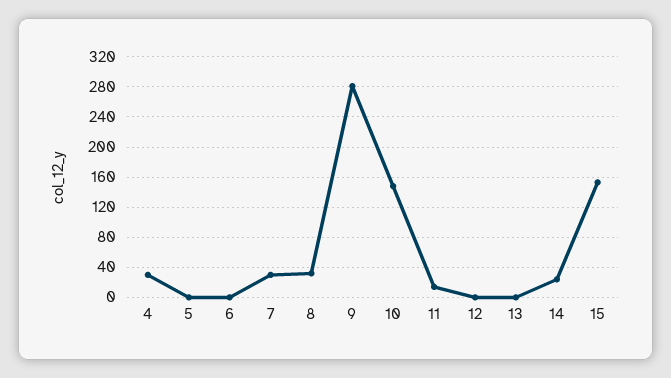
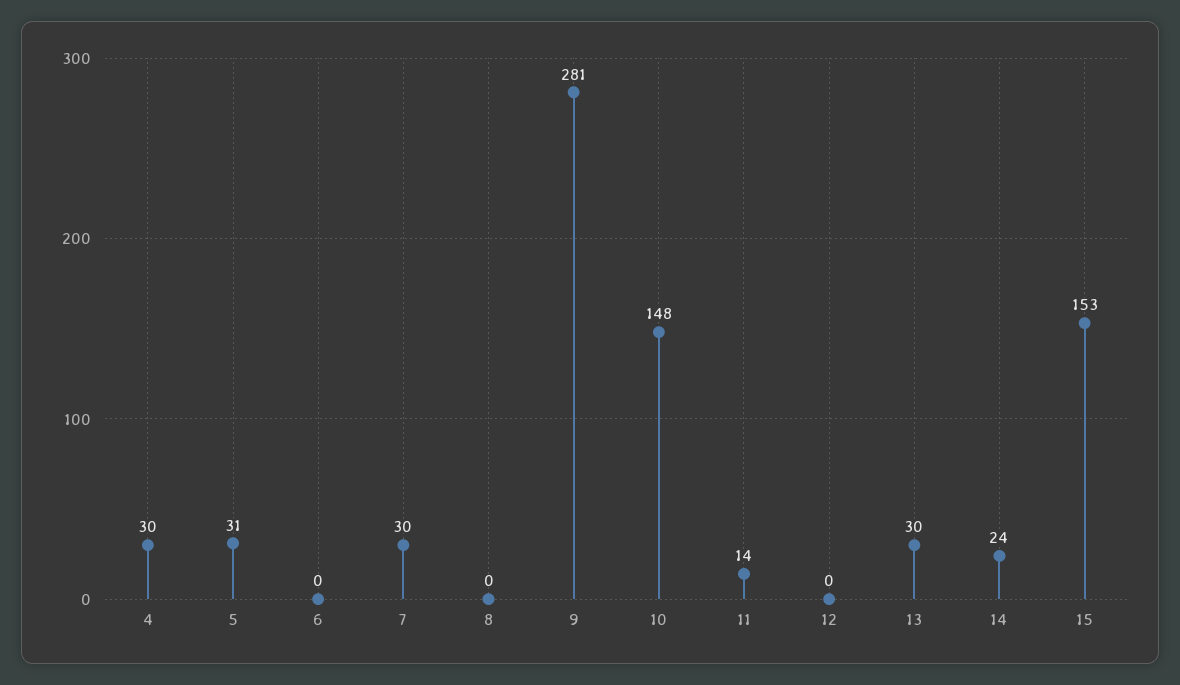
5: 0 -> 31
8: 30 -> 0
13: 0 -> 30

